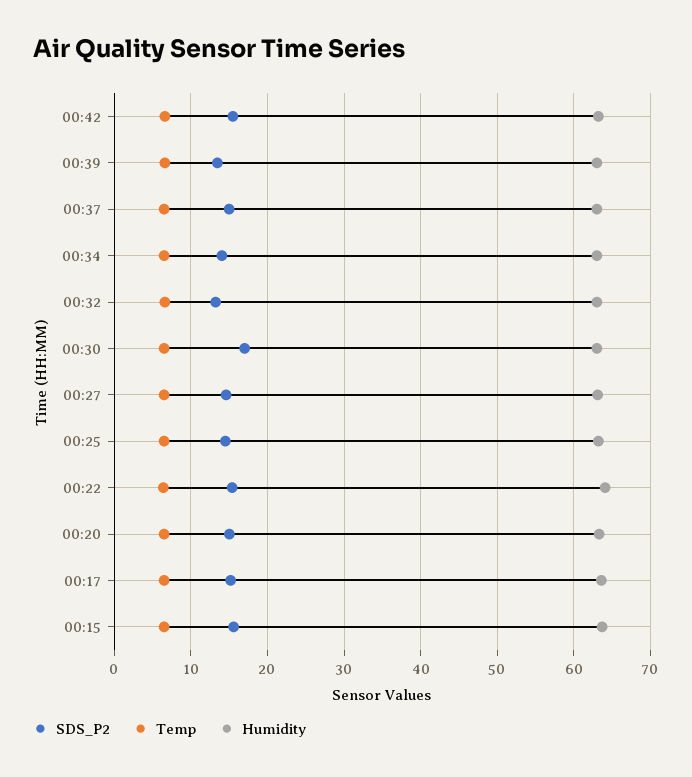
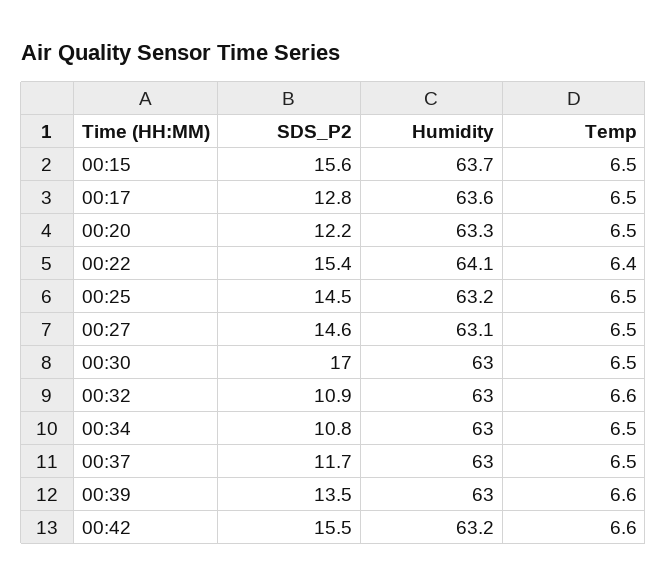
SDS_P2, 00:37: 15 -> 11.7
SDS_P2, 00:34: 14 -> 10.8
SDS_P2, 00:32: 13 -> 10.9
SDS_P2, 00:20: 15 -> 12.2
SDS_P2, 00:17: 15 -> 12.8

